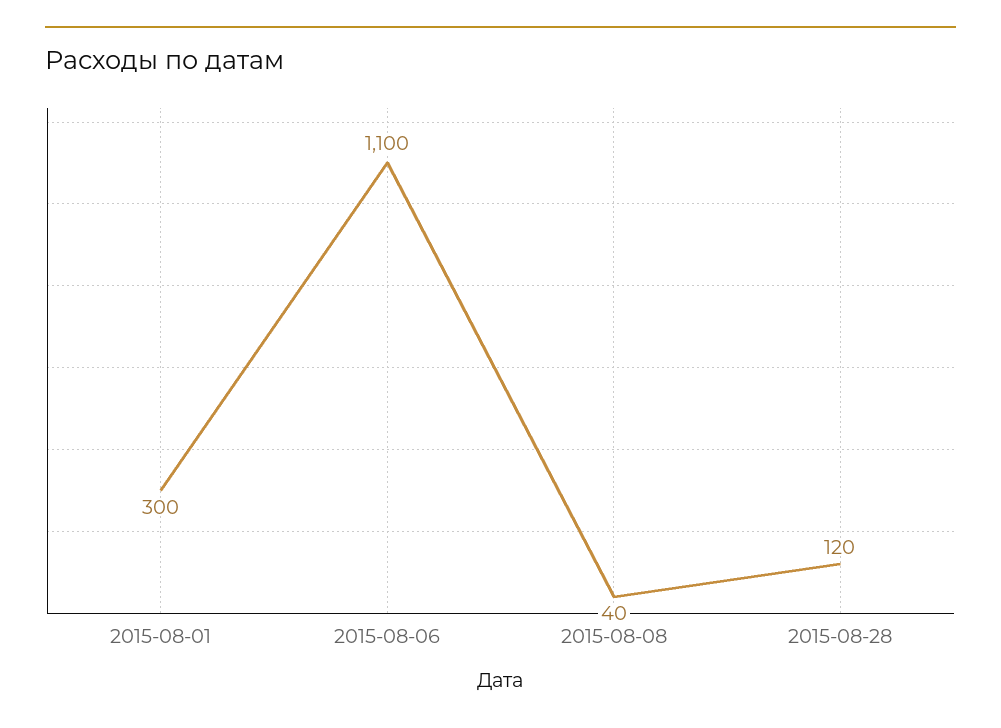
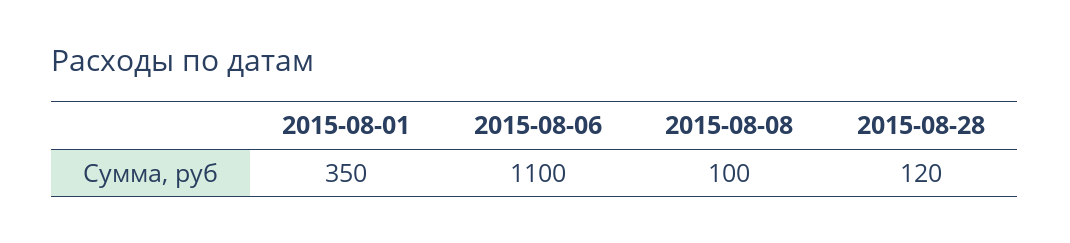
2015-08-01: 300 -> 350
2015-08-08: 40 -> 100

